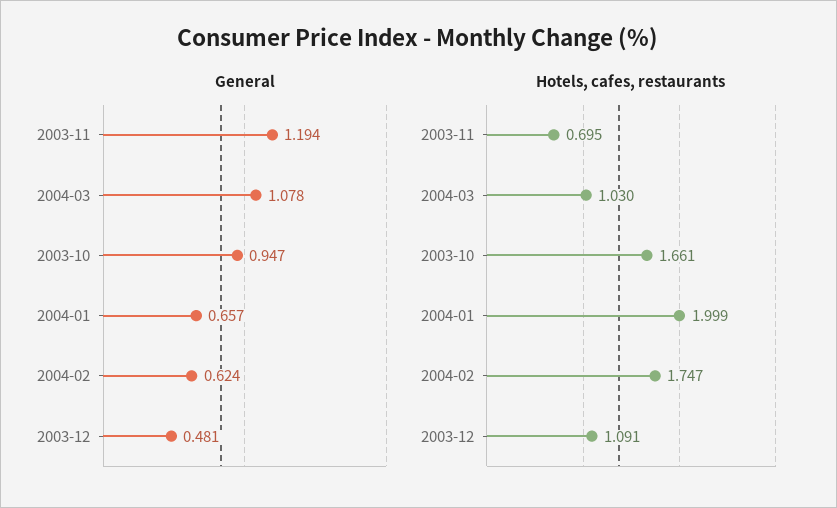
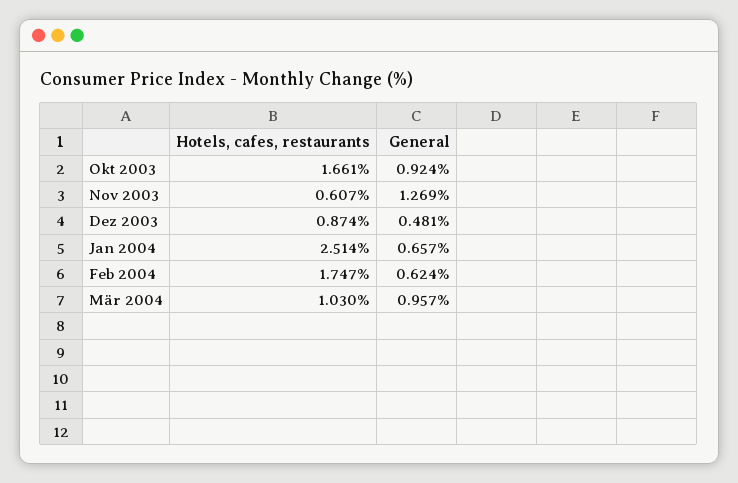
General, 2003-11: 1.194 -> 1.269
General, 2004-03: 1.078 -> 0.957
General, 2003-10: 0.947 -> 0.924
Hotels, cafes, restaurants, 2003-11: 0.695 -> 0.607
Hotels, cafes, restaurants, 2004-01: 1.999 -> 2.514
Hotels, cafes, restaurants, 2003-12: 1.091 -> 0.874

